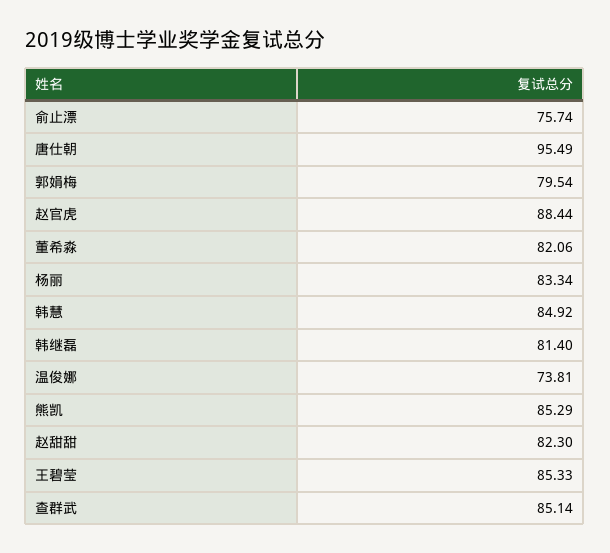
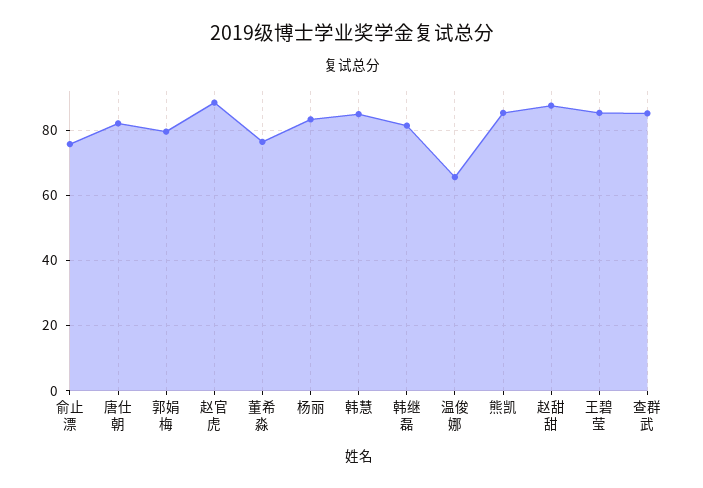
唐仕朝: 95.49 -> 82
董希淼: 82.06 -> 76
温俊娜: 73.81 -> 66
赵甜甜: 82.3 -> 88

